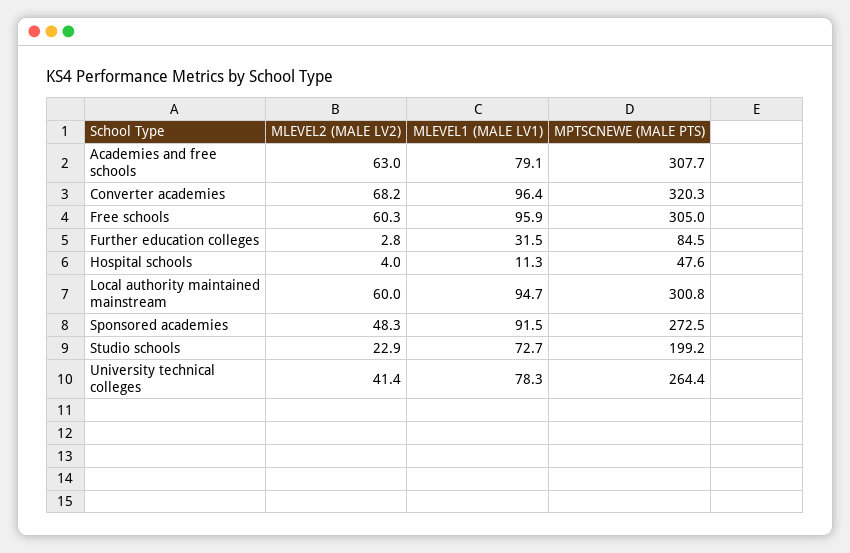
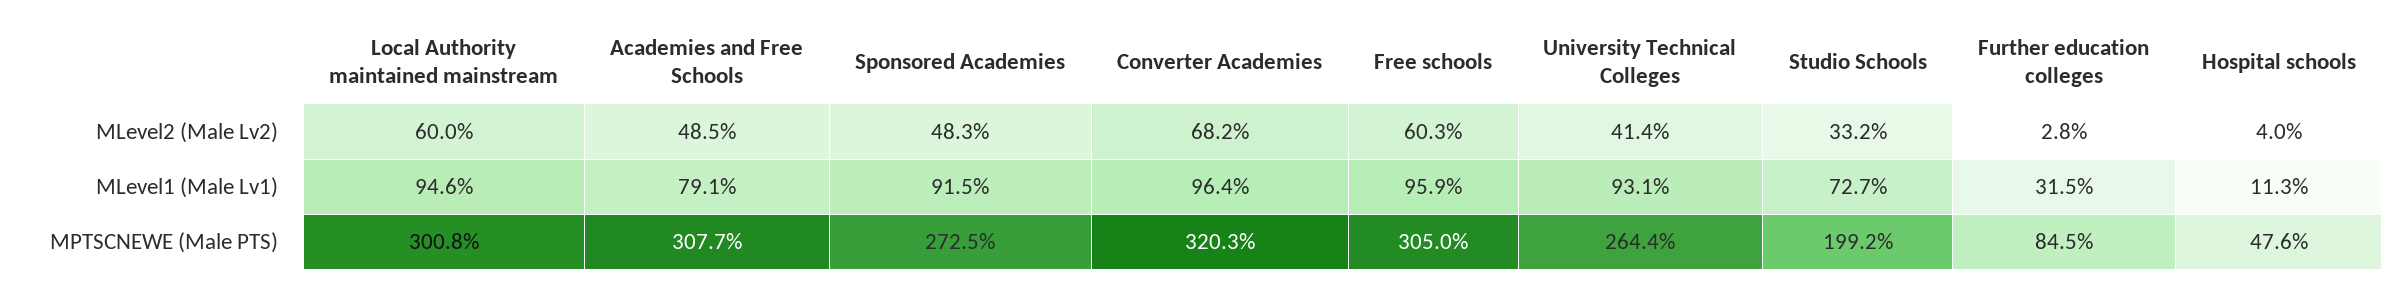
MLEVEL2 (MALE LV2), Academies and free schools: 63 -> 48.5
MLEVEL1 (MALE LV1), Local authority maintained mainstream: 94.7 -> 94.6
MLEVEL2 (MALE LV2), Studio schools: 22.9 -> 33.2
MLEVEL1 (MALE LV1), University technical colleges: 78.3 -> 93.1

